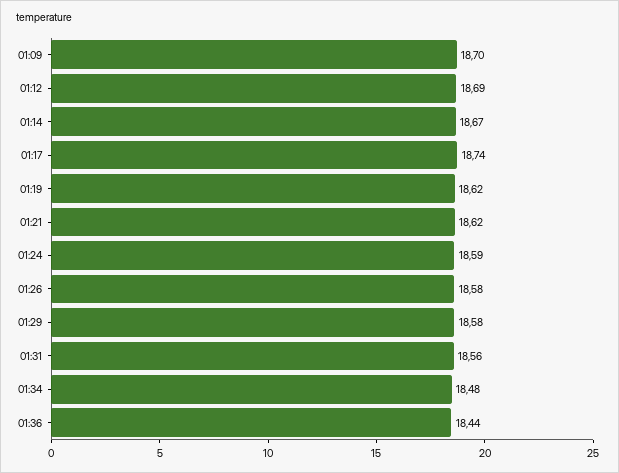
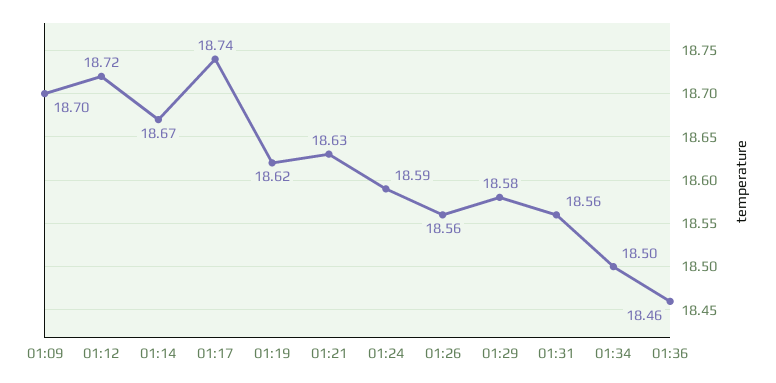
01:12: 18.69 -> 18.72
01:21: 18.62 -> 18.63
01:26: 18.58 -> 18.56
01:34: 18.48 -> 18.5
01:36: 18.44 -> 18.46

